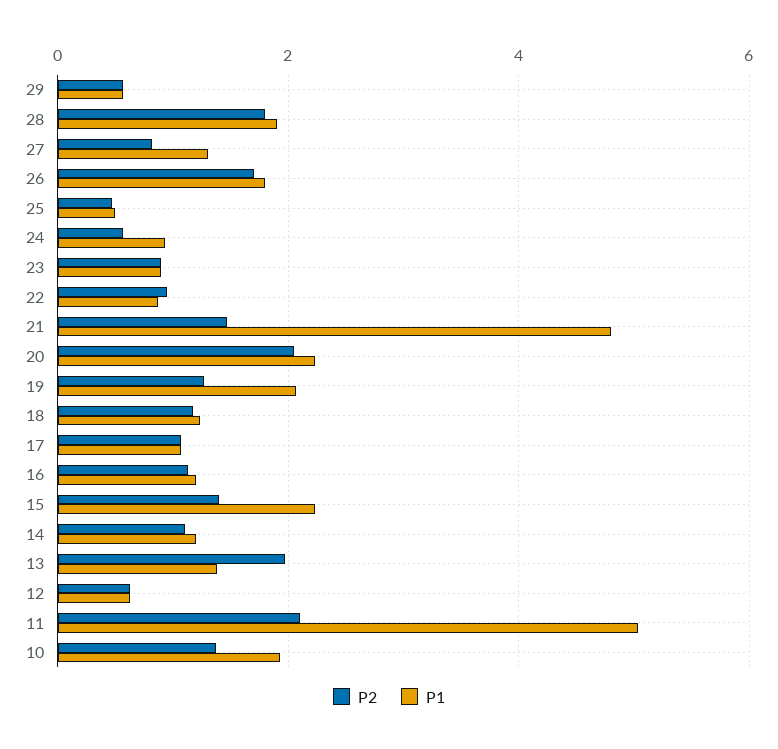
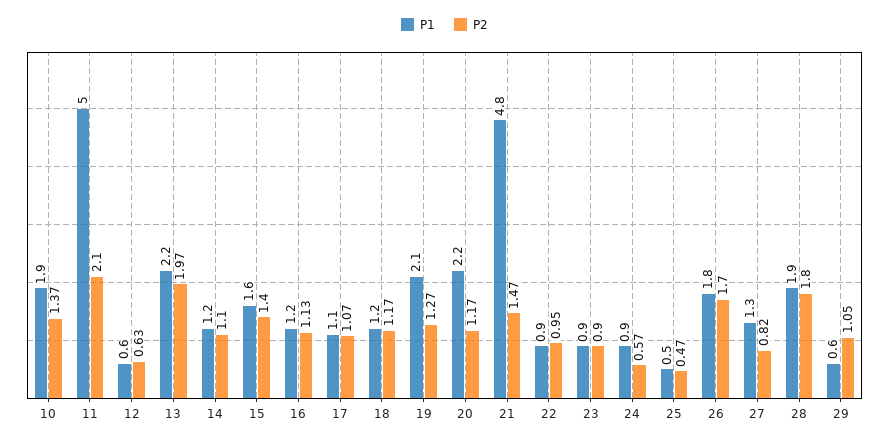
P2, 29: 0.6 -> 1.05
P2, 20: 2 -> 1.17
P1, 15: 2.2 -> 1.6
P1, 13: 1.4 -> 2.2

